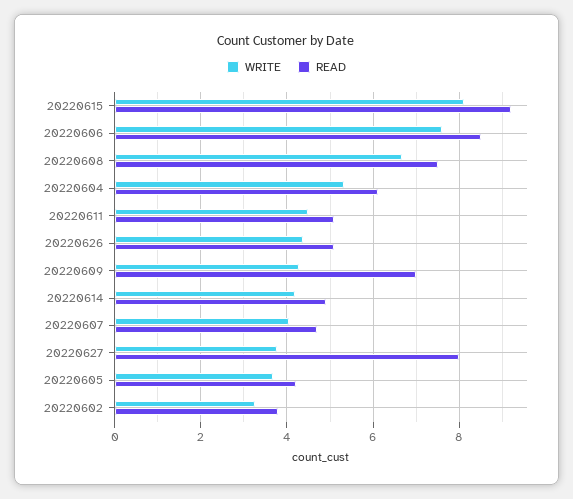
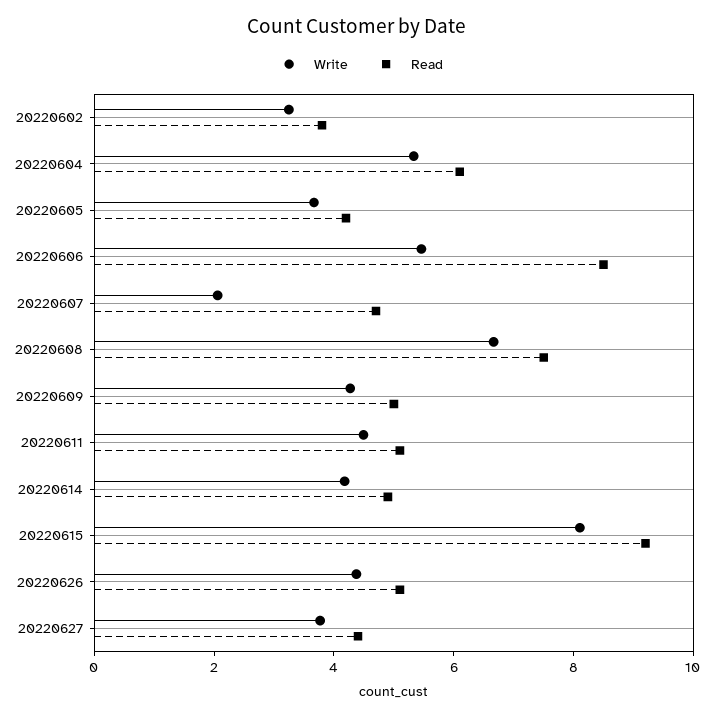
WRITE, 20220606: 7.6 -> 5.5
READ, 20220609: 7 -> 5
WRITE, 20220607: 4 -> 2
READ, 20220627: 8 -> 4.5

